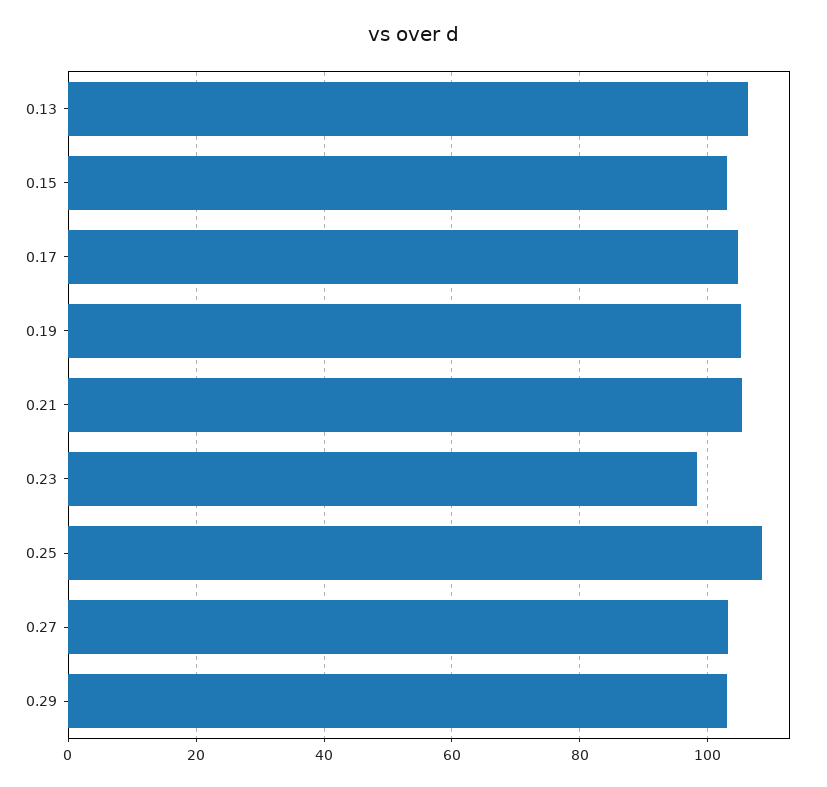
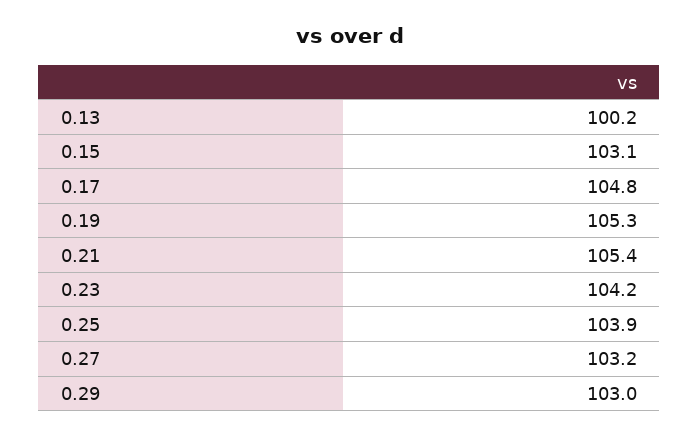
0.13: 106 -> 100.2
0.23: 98 -> 104.2
0.25: 108 -> 103.9

